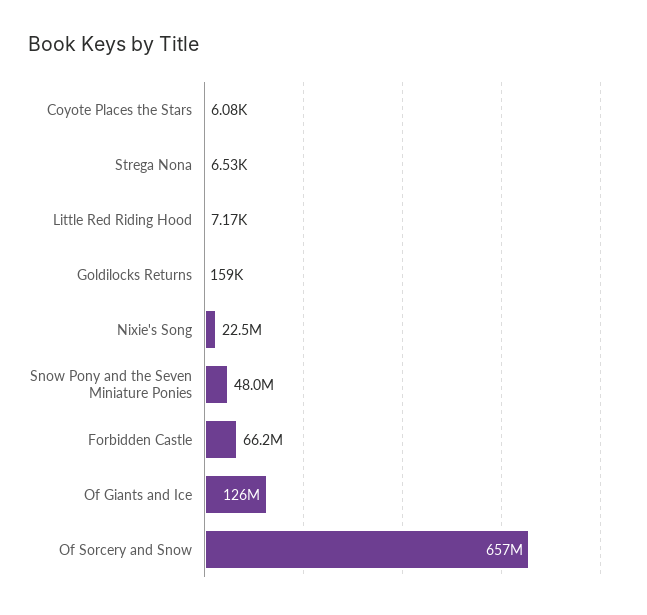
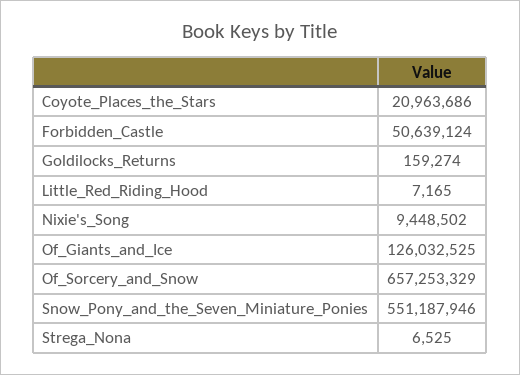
Coyote Places the Stars: 6080 -> 20963686
Nixie's Song: 22500000 -> 9448502
Snow Pony and the Seven Miniature Ponies: 48000000 -> 551187946
Forbidden Castle: 66200000 -> 50639124

